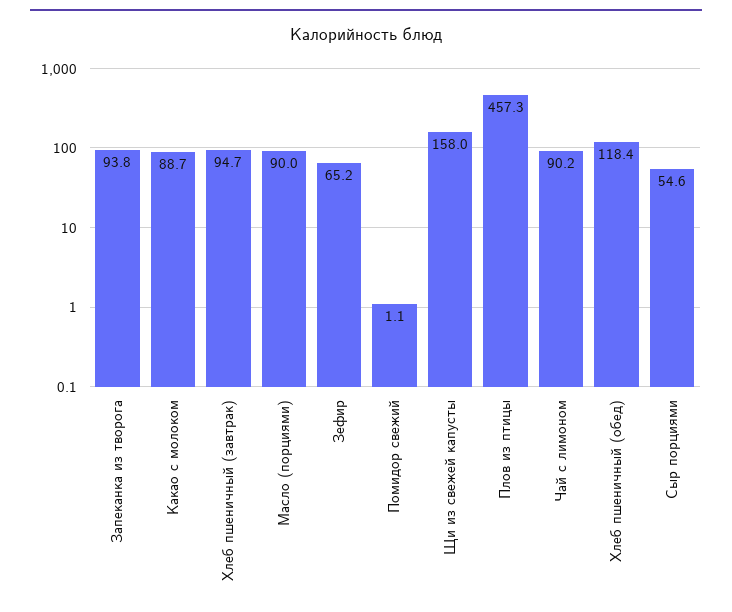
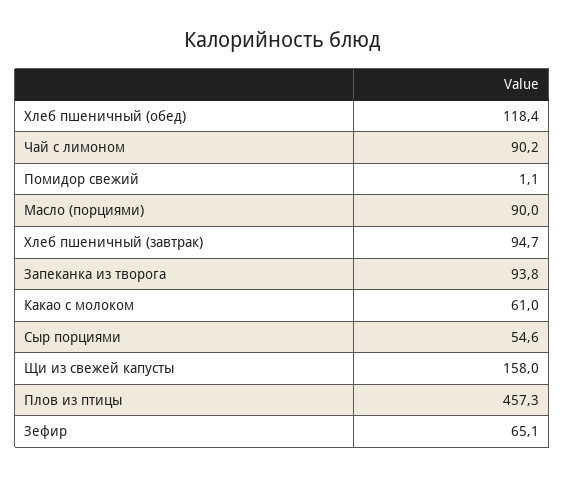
Какао с молоком: 88.7 -> 61
Зефир: 65.2 -> 65.1

